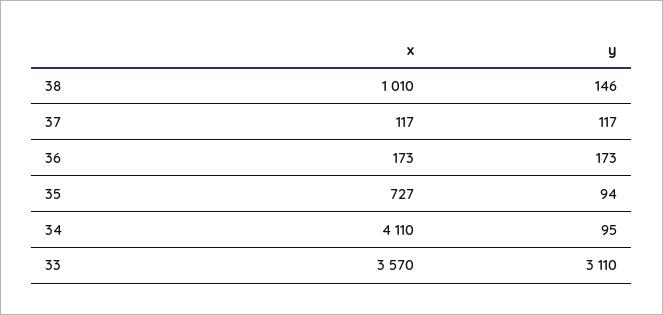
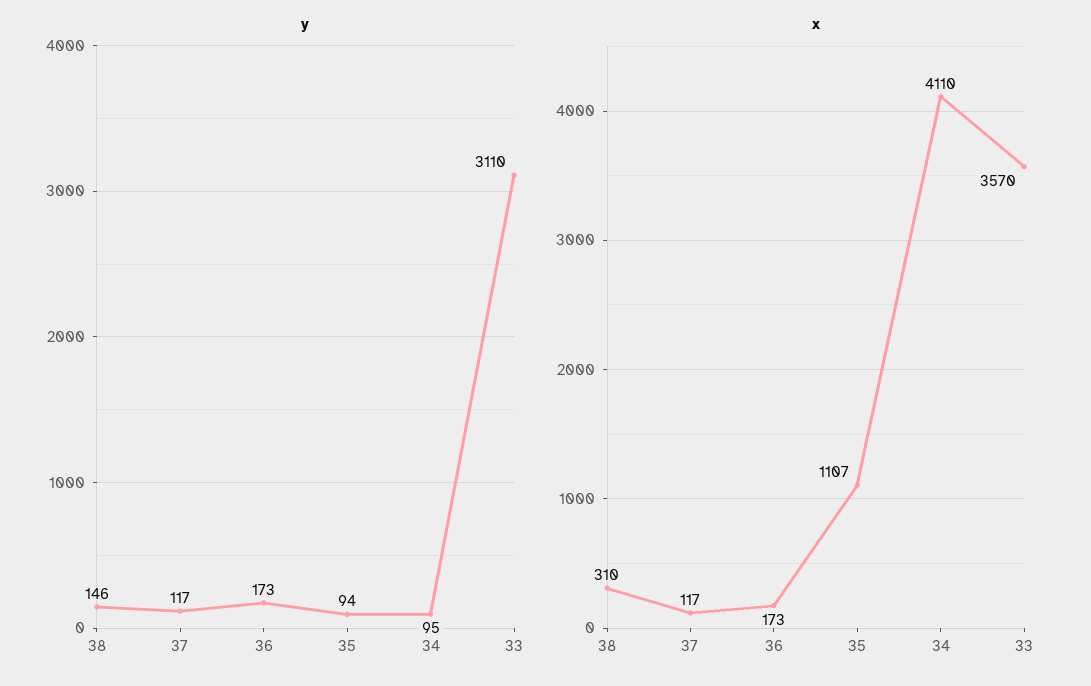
x, 38: 1010 -> 310
x, 35: 727 -> 1107

